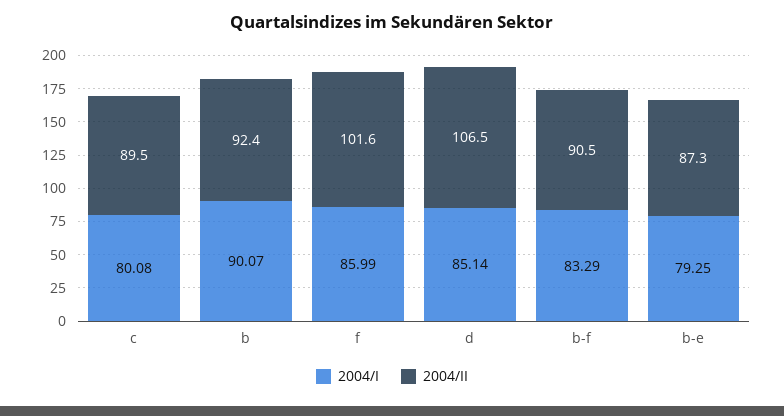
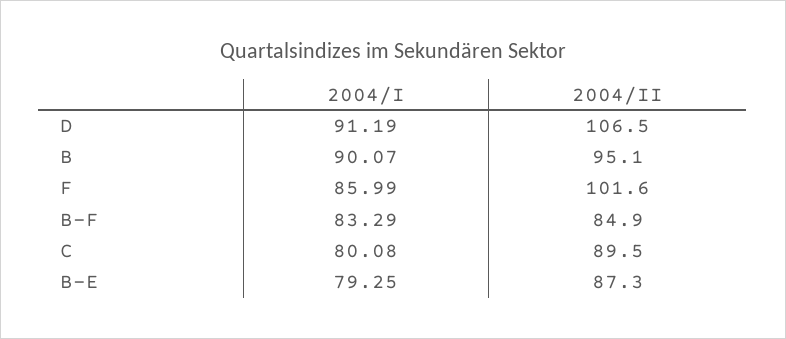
2004/II, b: 92.4 -> 95.1
2004/I, d: 85.14 -> 91.19
2004/II, b-f: 90.5 -> 84.9

